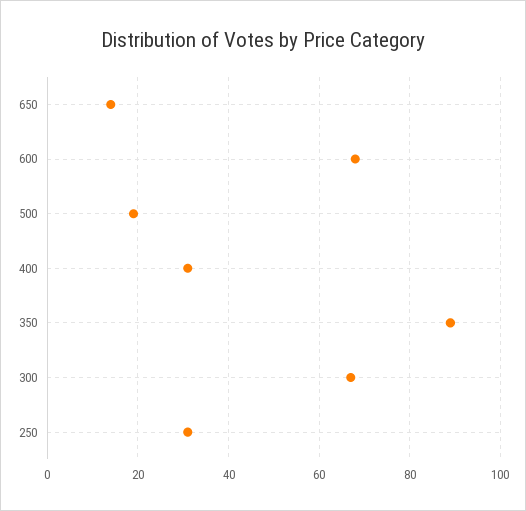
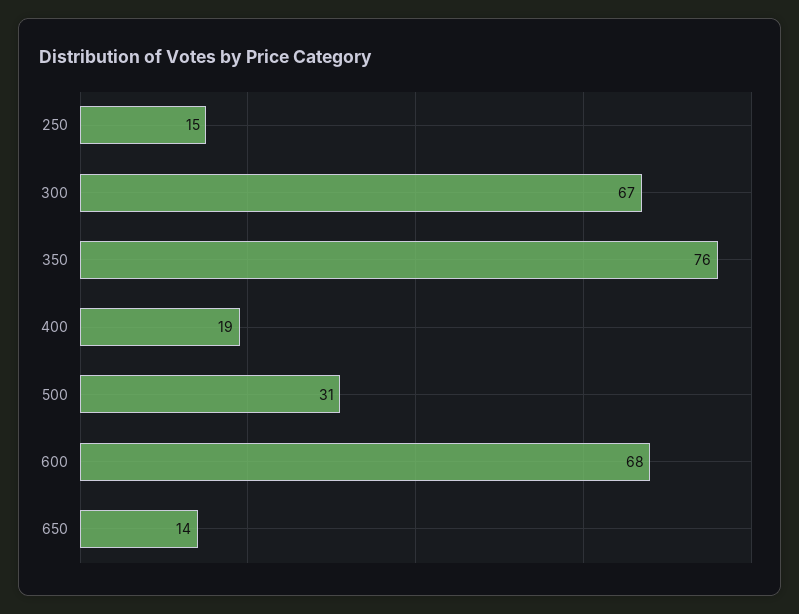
500: 20 -> 31
400: 30 -> 19
350: 90 -> 76
250: 30 -> 15

